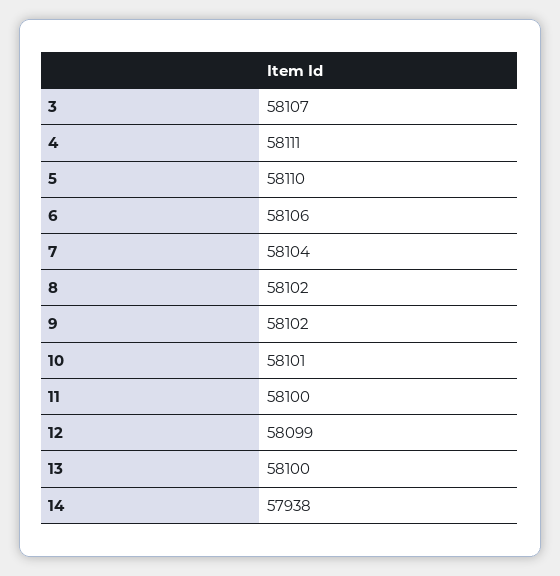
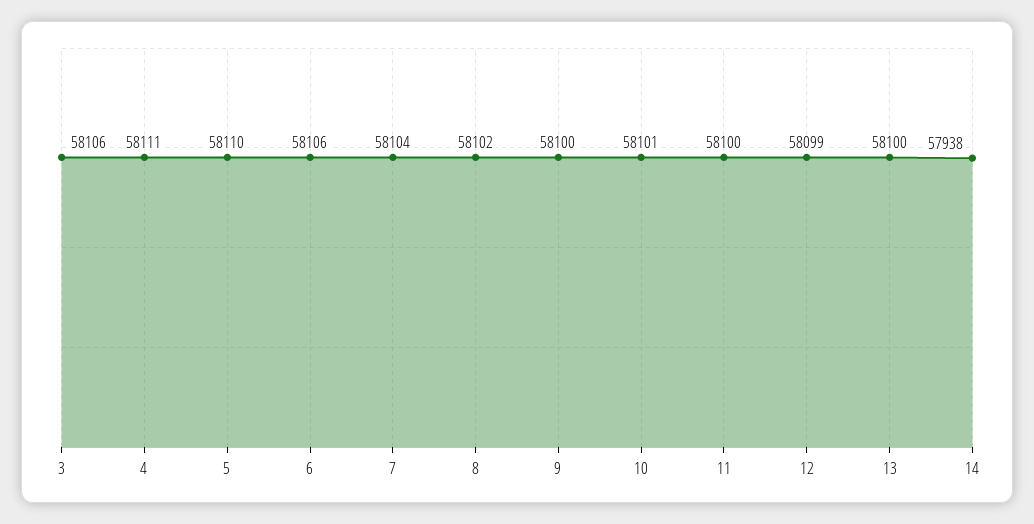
3: 58107 -> 58106
9: 58102 -> 58100

